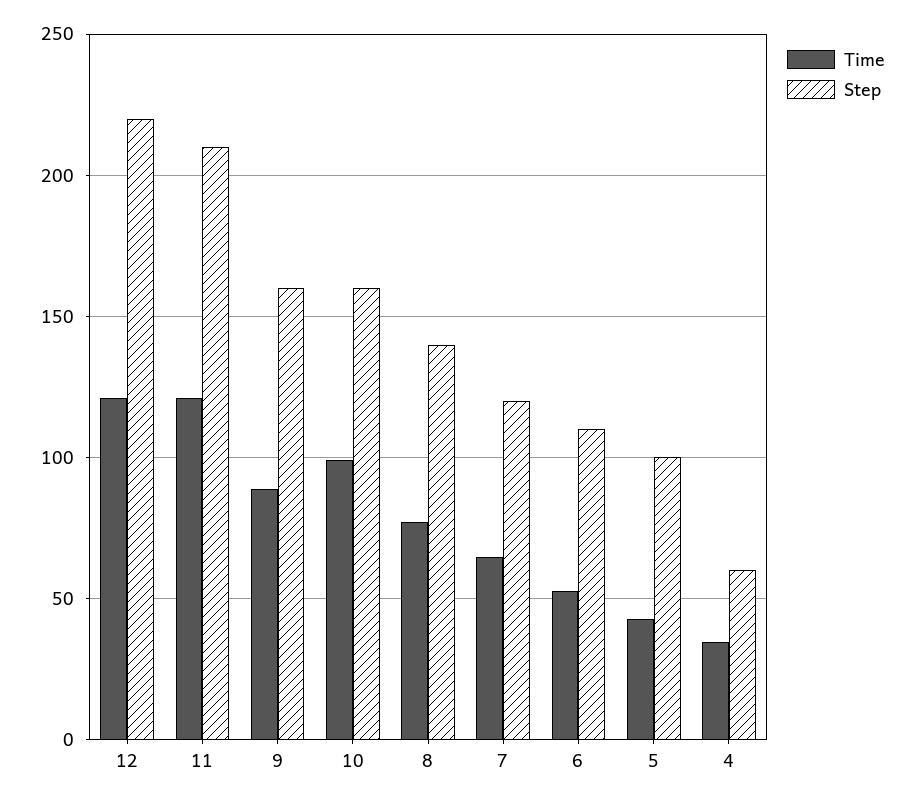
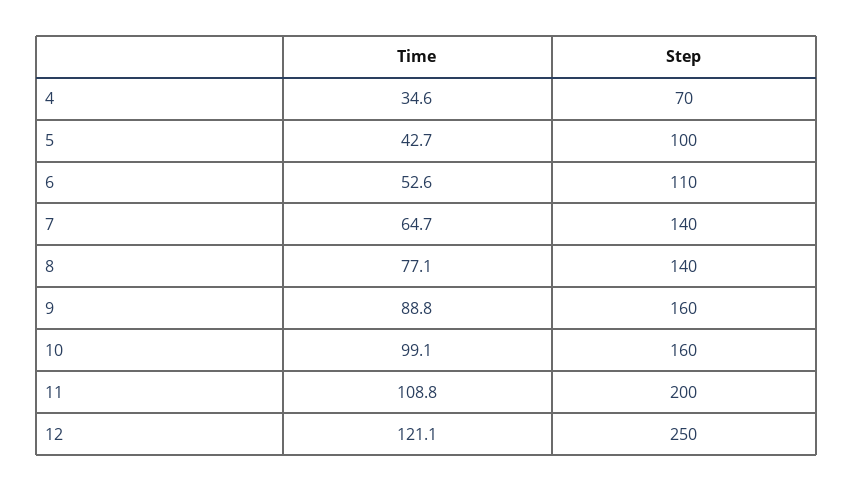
Step, 12: 220 -> 250
Time, 11: 120 -> 108.8
Step, 11: 210 -> 200
Step, 7: 120 -> 140
Step, 4: 60 -> 70

